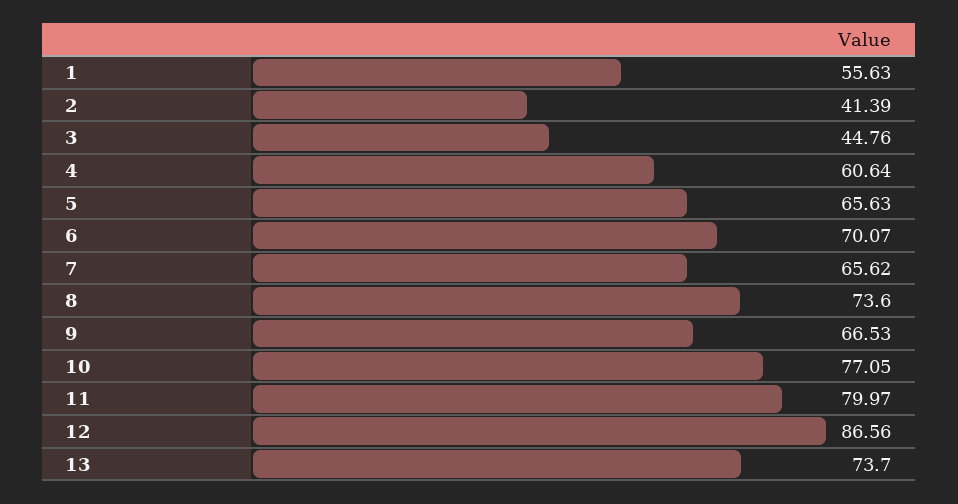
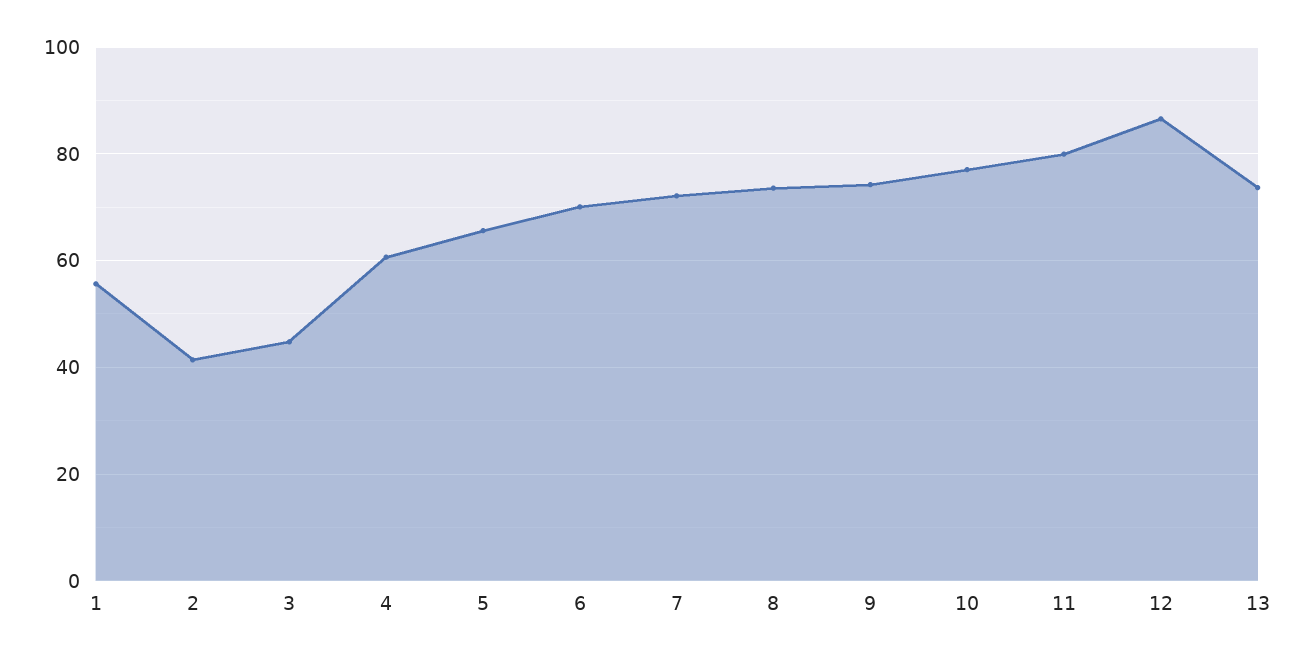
7: 65.62 -> 72
9: 66.53 -> 74

